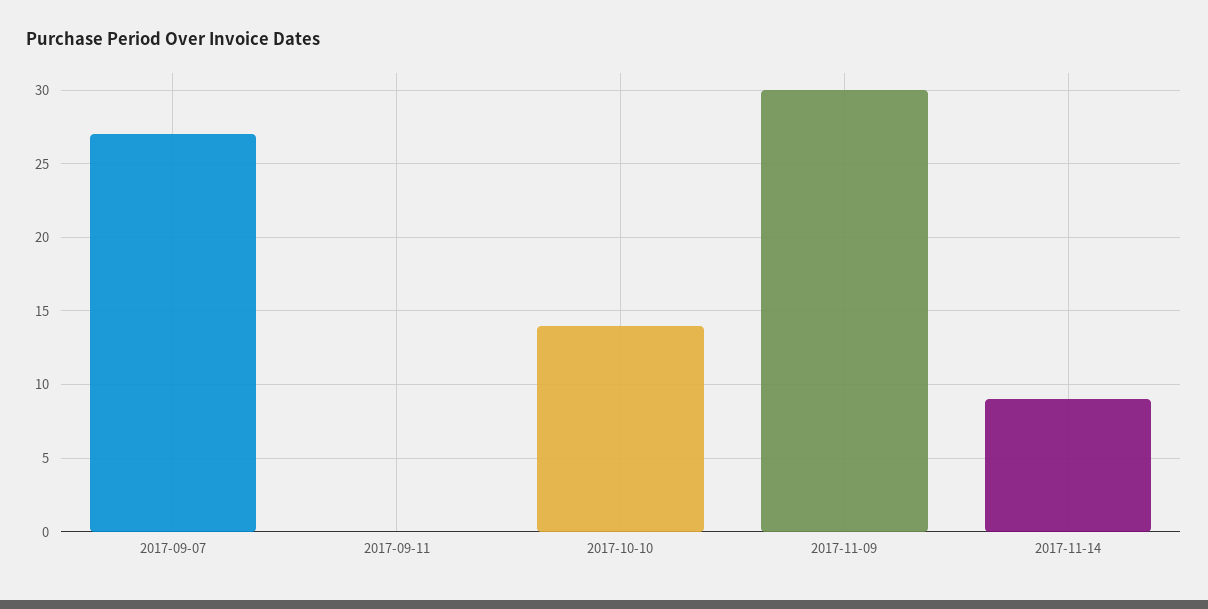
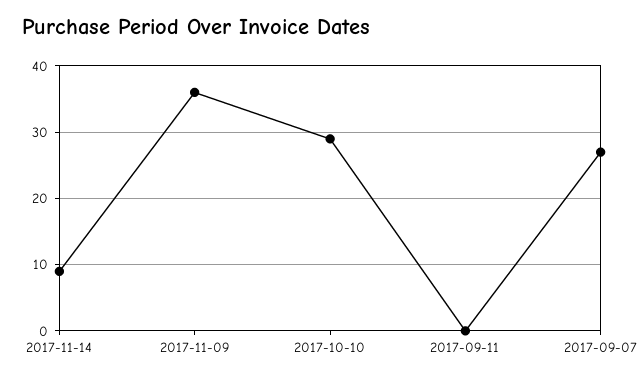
2017-10-10: 14 -> 29
2017-11-09: 30 -> 36

